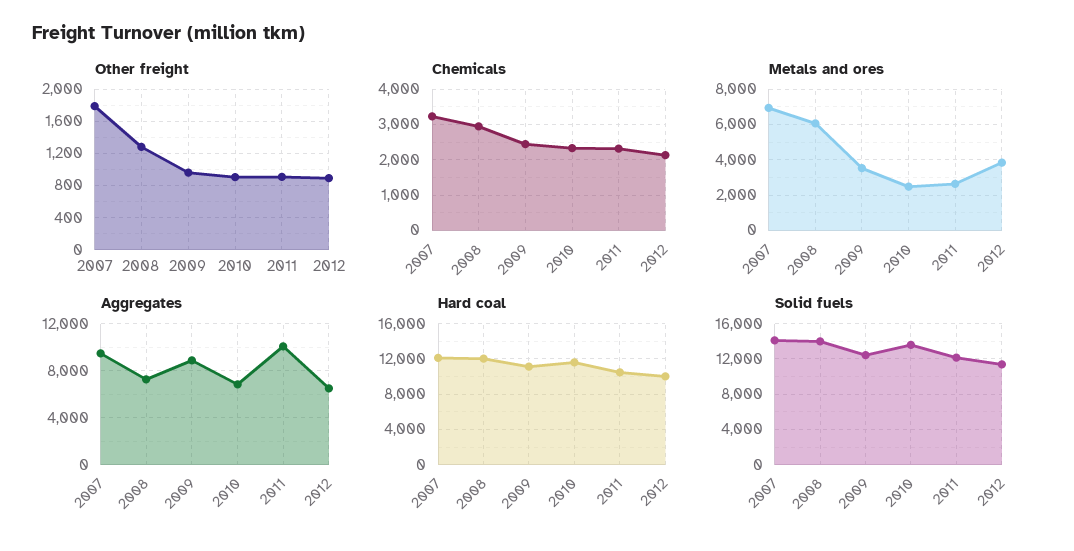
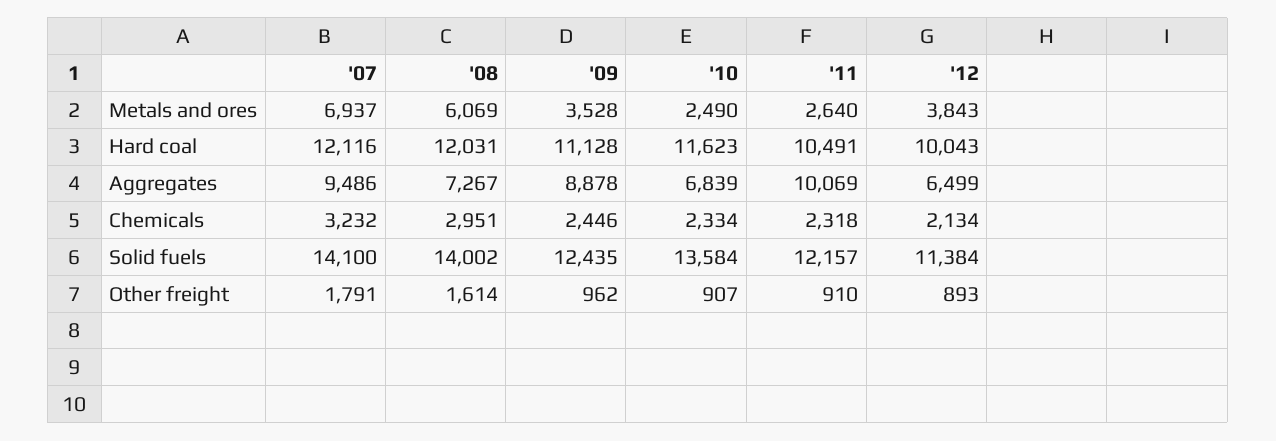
Other freight, 2008: 1300 -> 1614

